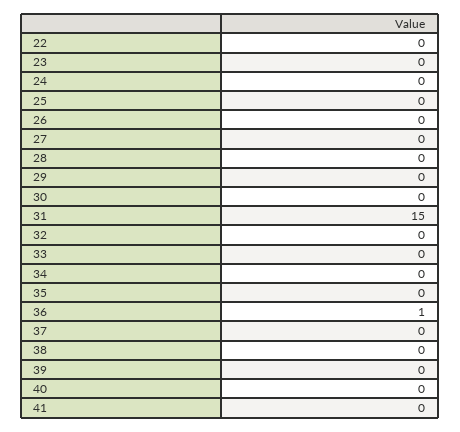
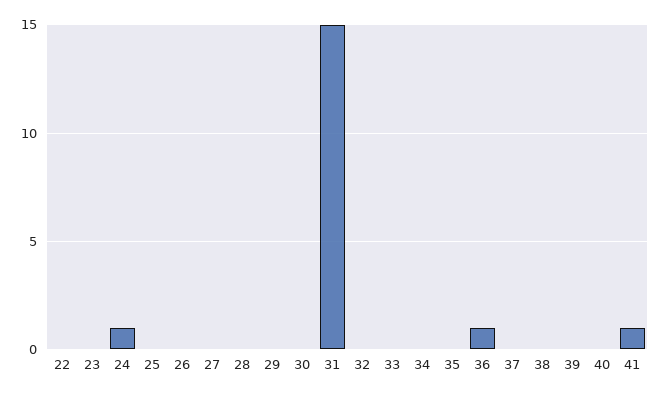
24: 0 -> 1
41: 0 -> 1

